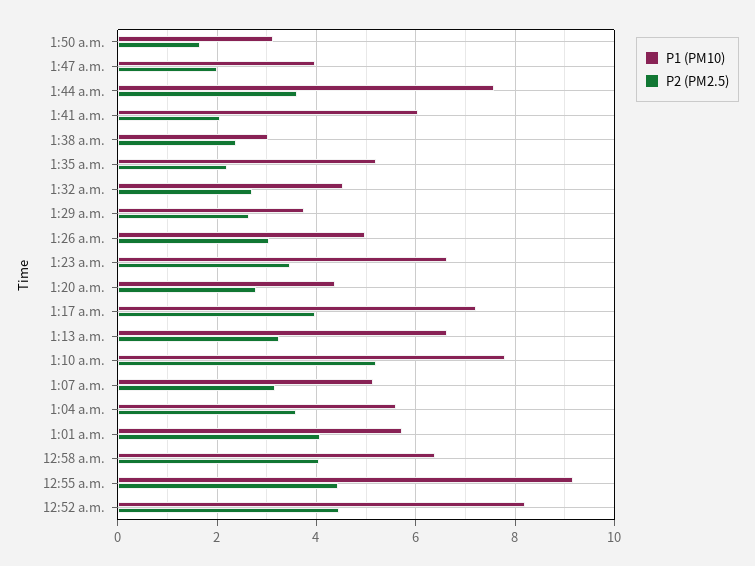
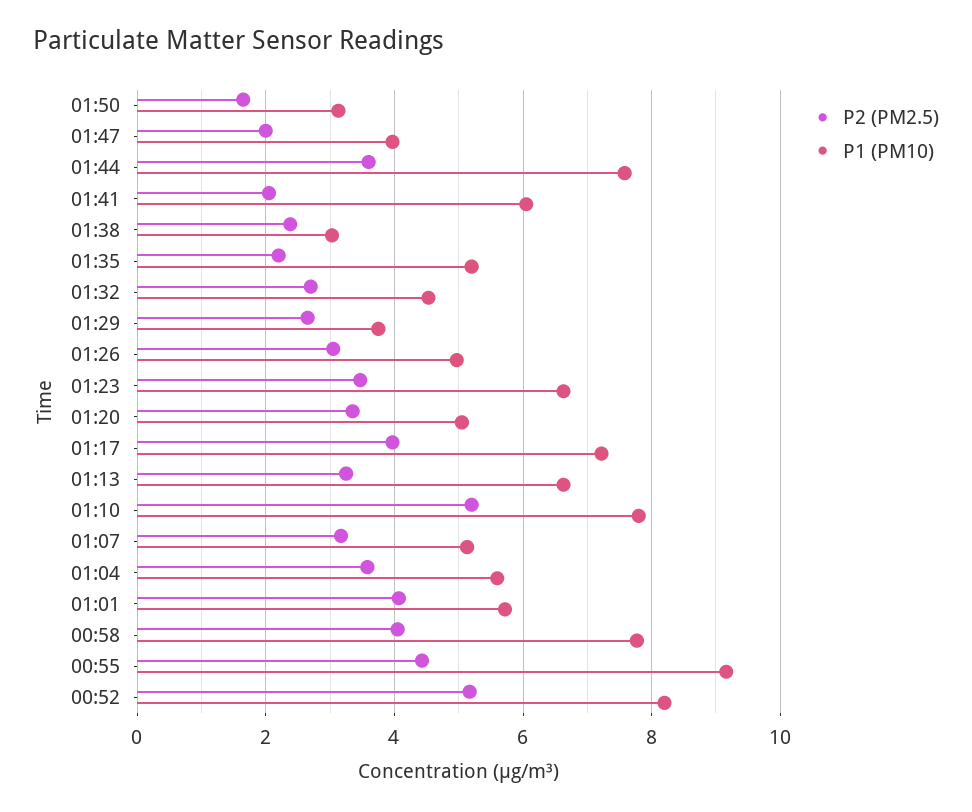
P1 (PM10), 1:20 a.m.: 4.4 -> 5
P2 (PM2.5), 1:20 a.m.: 2.8 -> 3.4
P1 (PM10), 12:58 a.m.: 6.4 -> 7.8
P2 (PM2.5), 12:52 a.m.: 4.4 -> 5.2

